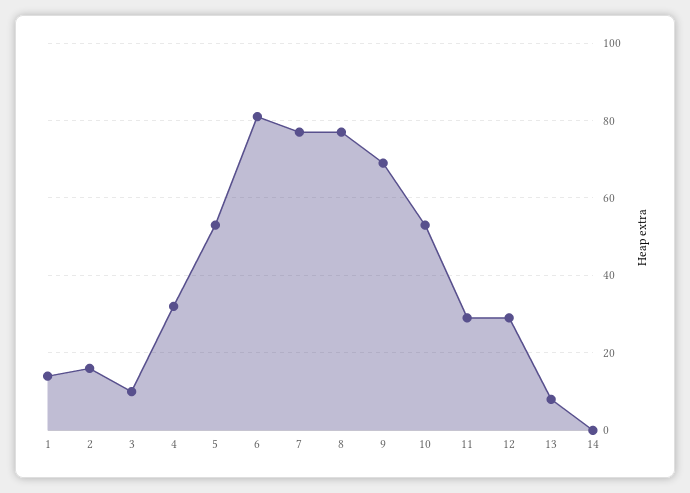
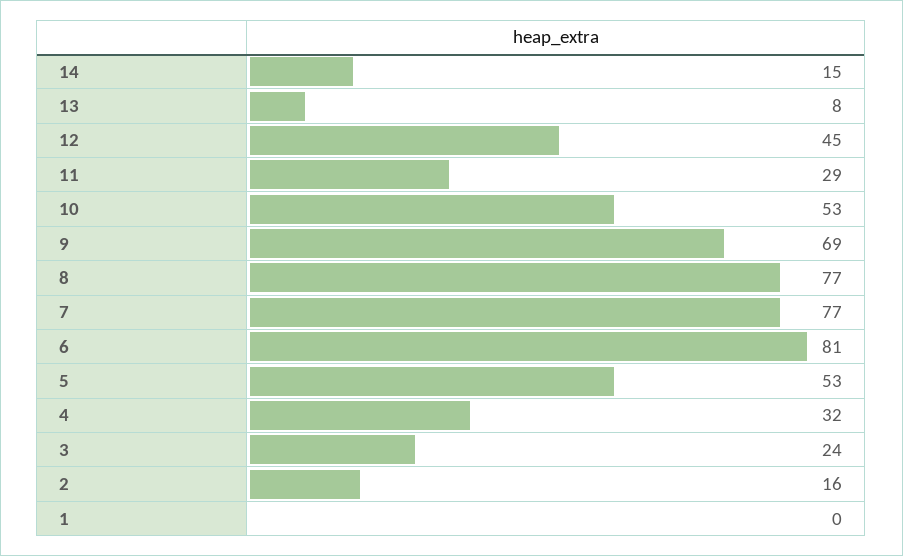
1: 15 -> 0
3: 10 -> 24
12: 30 -> 45
14: 0 -> 15

